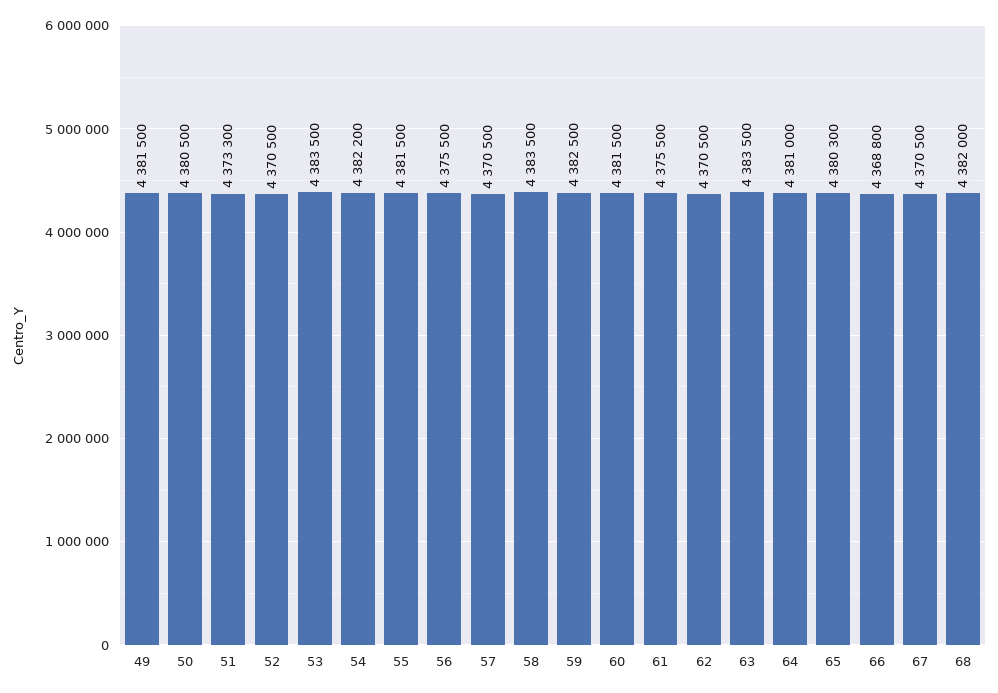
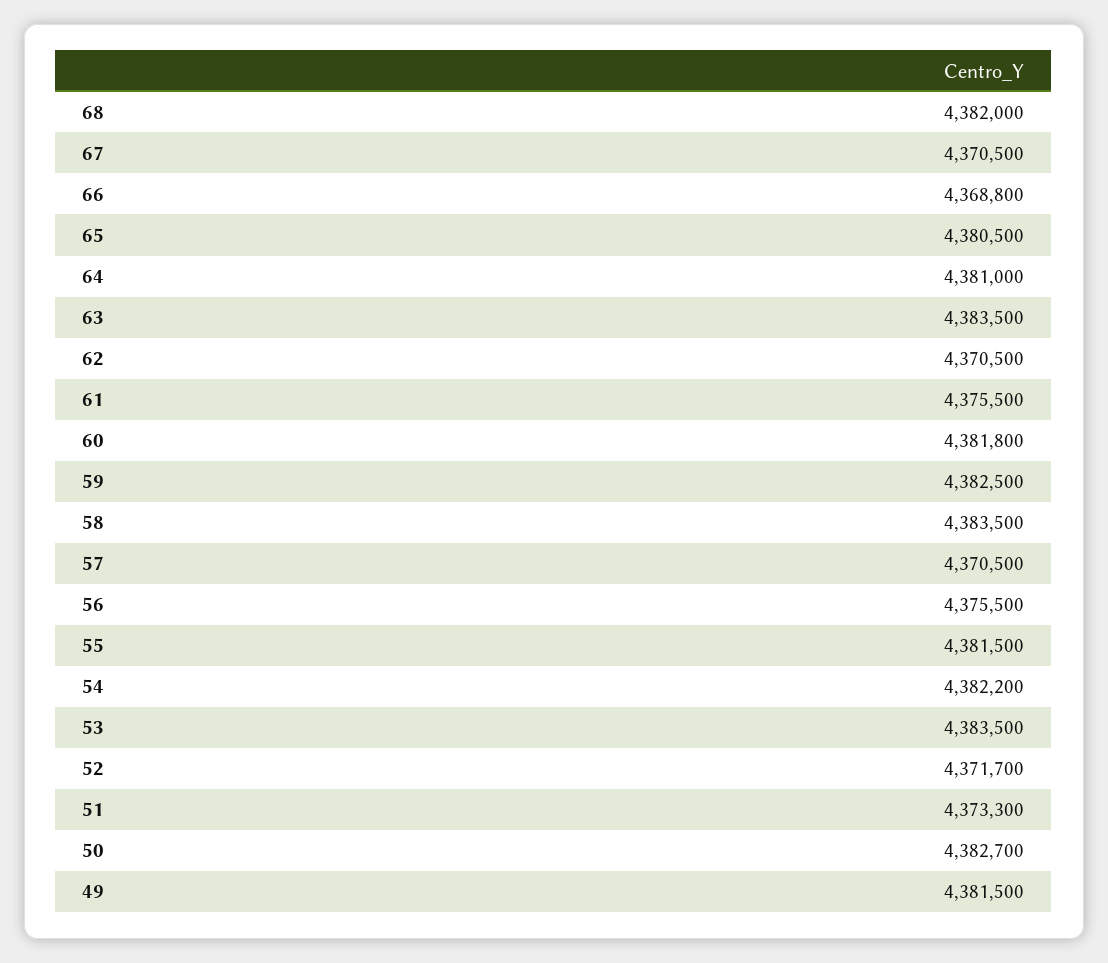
50: 4380500 -> 4382700
52: 4370500 -> 4371700
60: 4381500 -> 4381800
65: 4380300 -> 4380500

